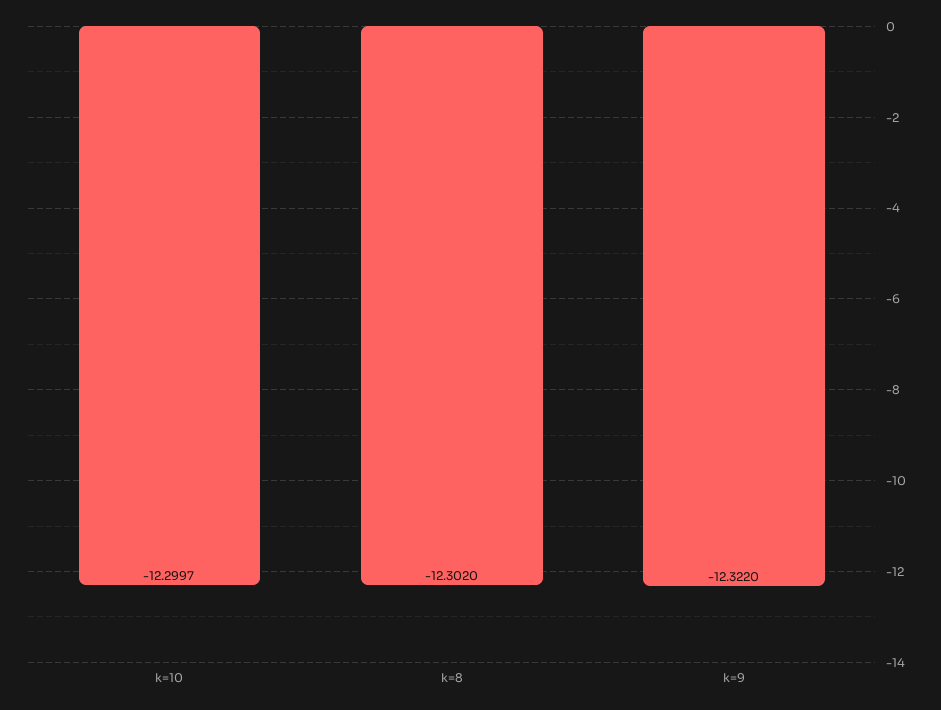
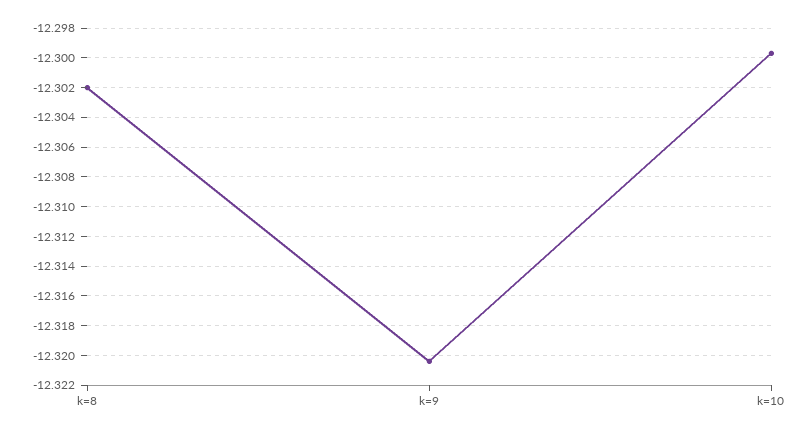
k=9: -12.322 -> -12.3205

